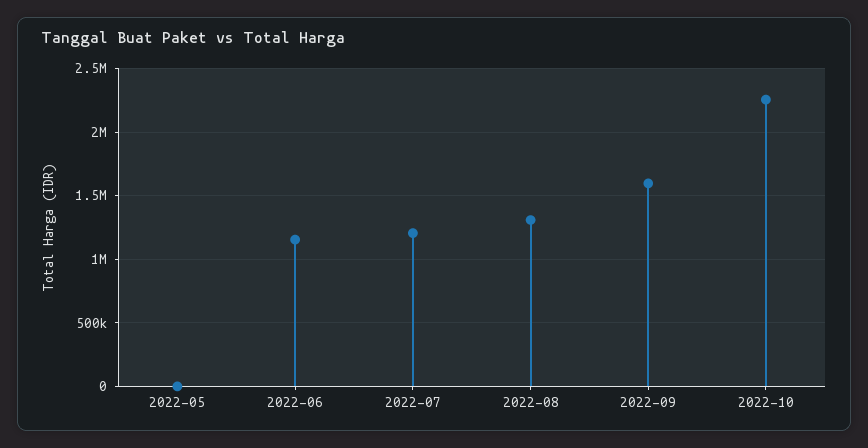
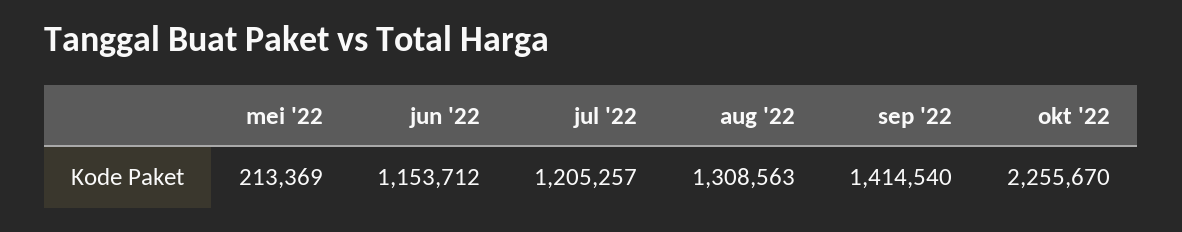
2022-05: 0 -> 213369
2022-09: 1600000 -> 1414540

